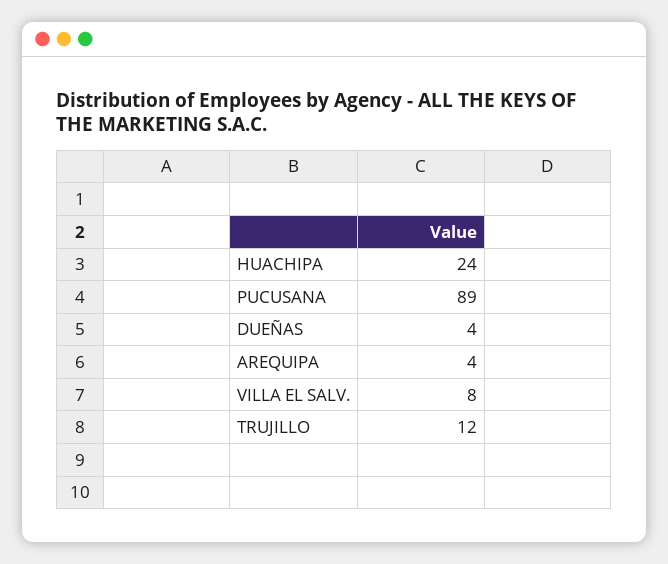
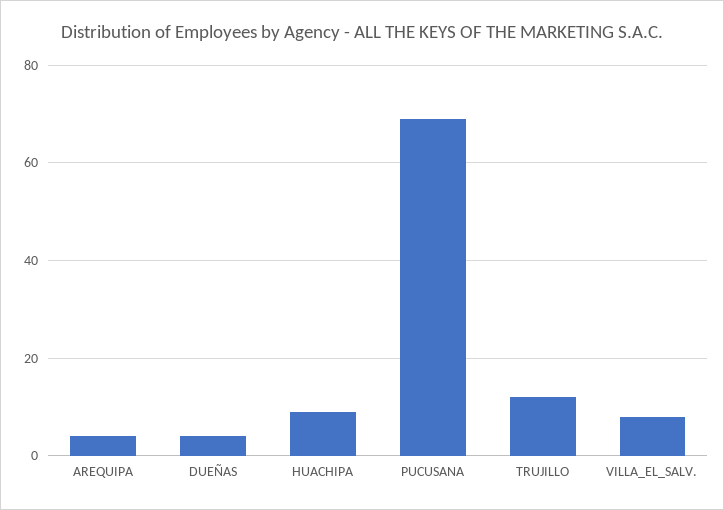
HUACHIPA: 24 -> 10
PUCUSANA: 89 -> 70

